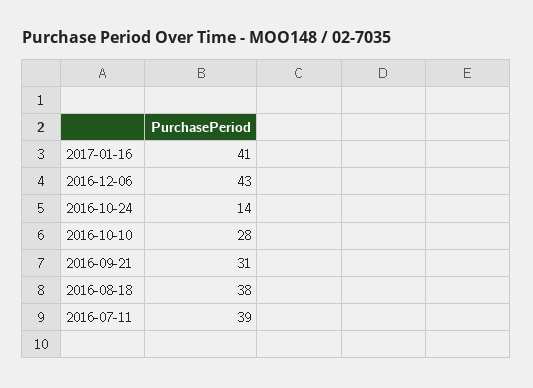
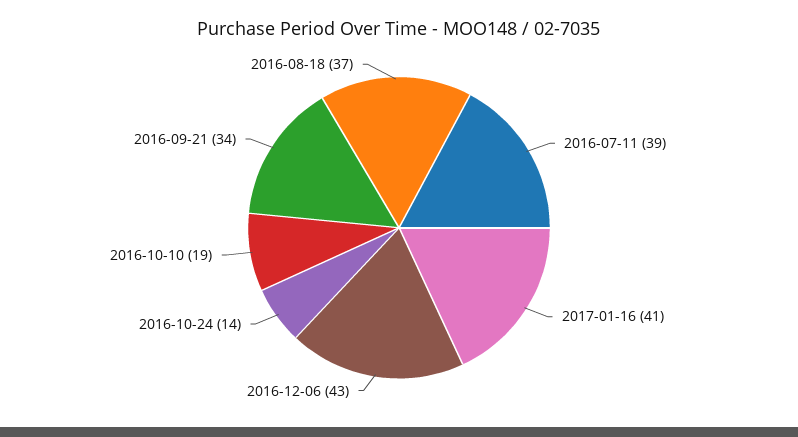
2016-10-10: 28 -> 19
2016-09-21: 31 -> 34
2016-08-18: 38 -> 37

